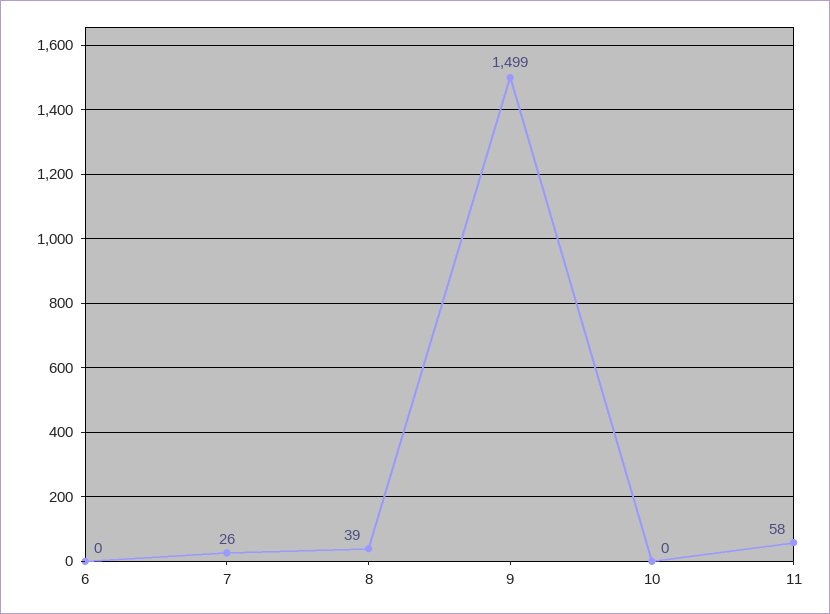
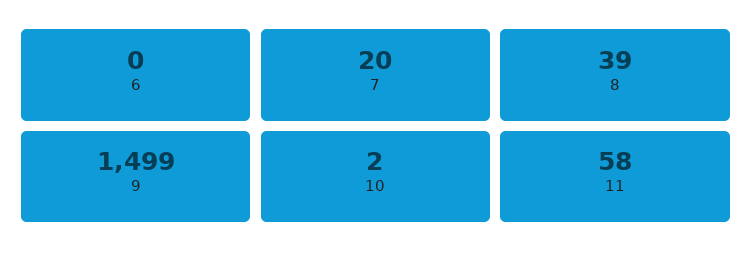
7: 26 -> 20
10: 0 -> 2

